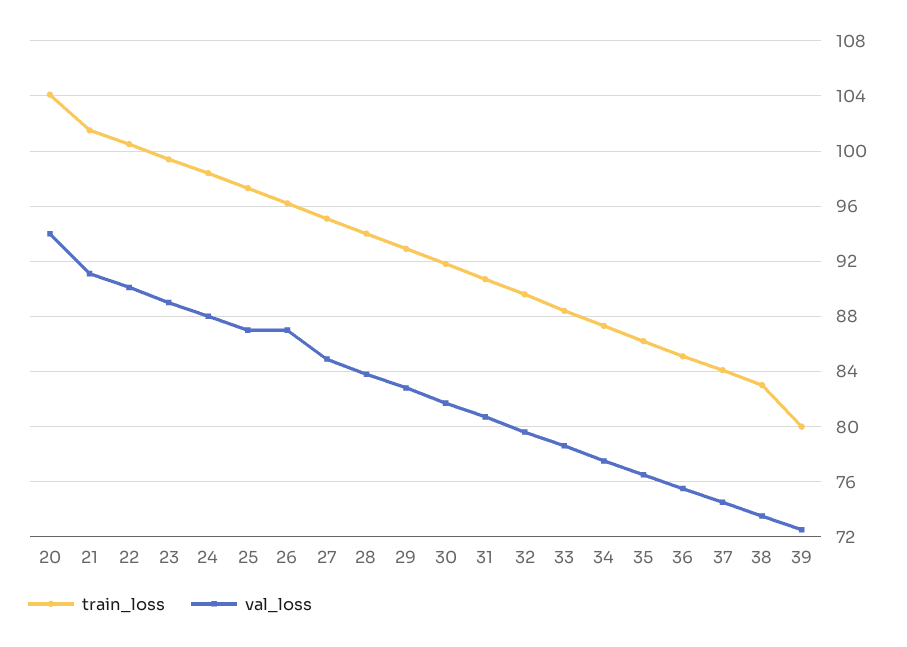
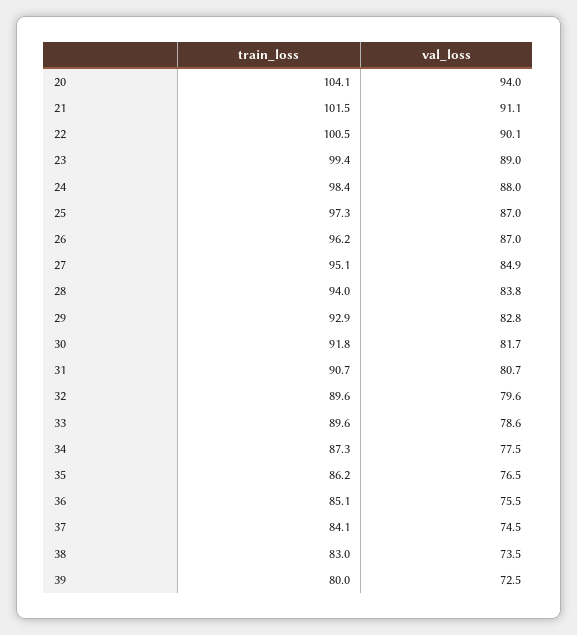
train_loss, 33: 88.5 -> 89.6

